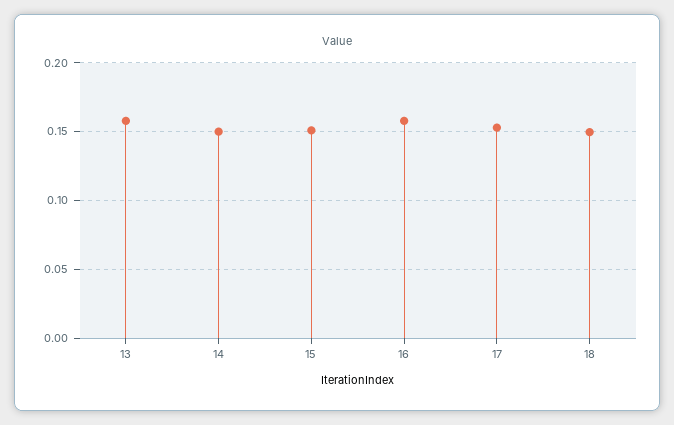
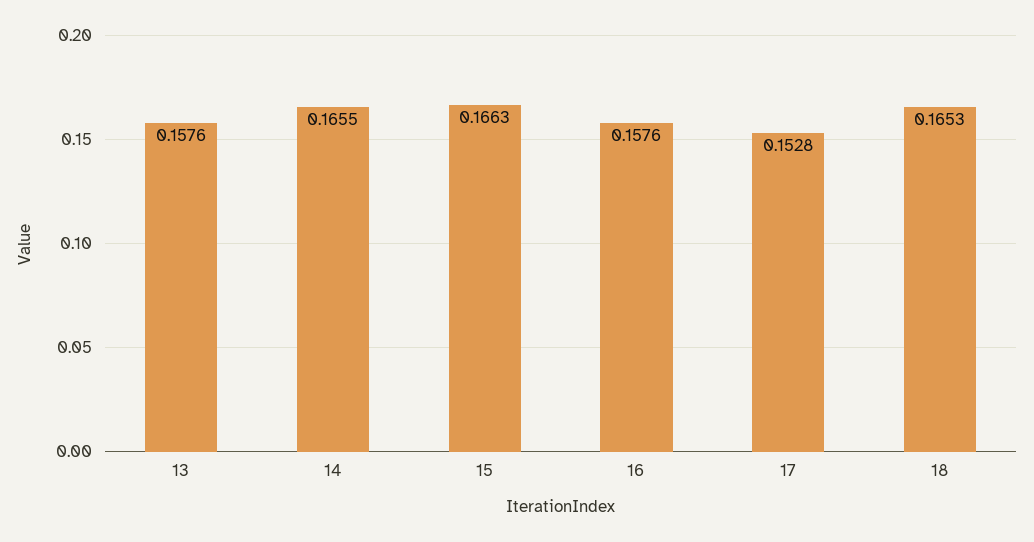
14: 0.15 -> 0.1655
15: 0.15 -> 0.1663
18: 0.15 -> 0.1653

